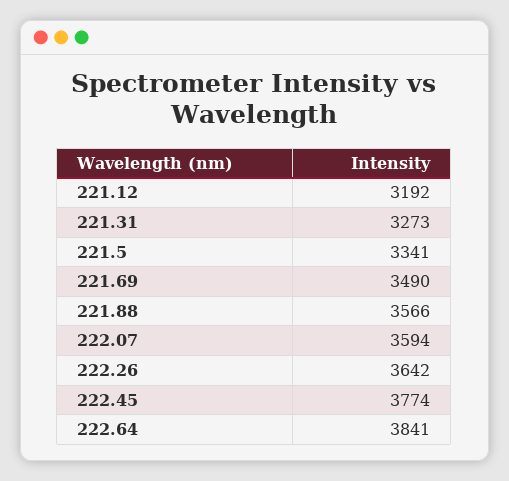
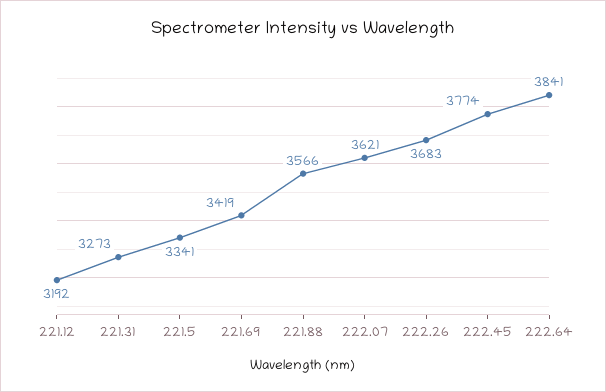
221.69: 3490 -> 3419
222.07: 3594 -> 3621
222.26: 3642 -> 3683

